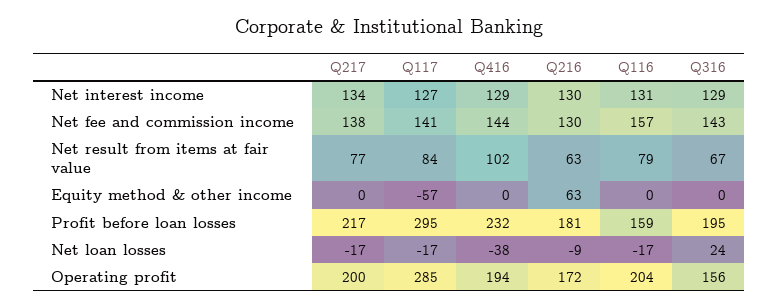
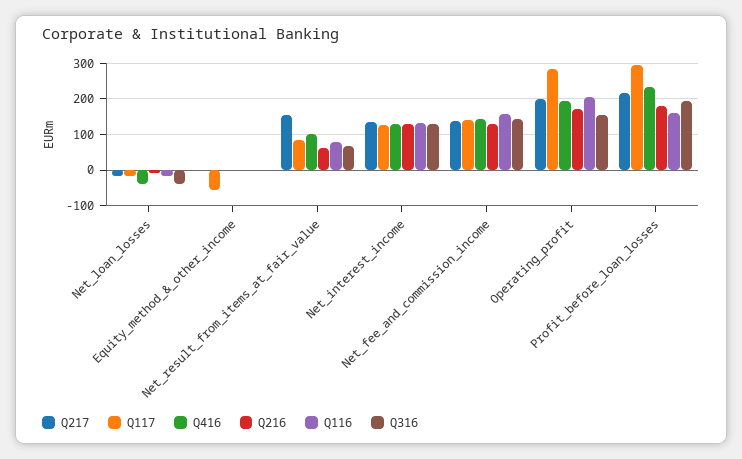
Q217, Net result from items at fair value: 77 -> 160
Q216, Equity method & other income: 63 -> 0
Q316, Net loan losses: 24 -> -40

